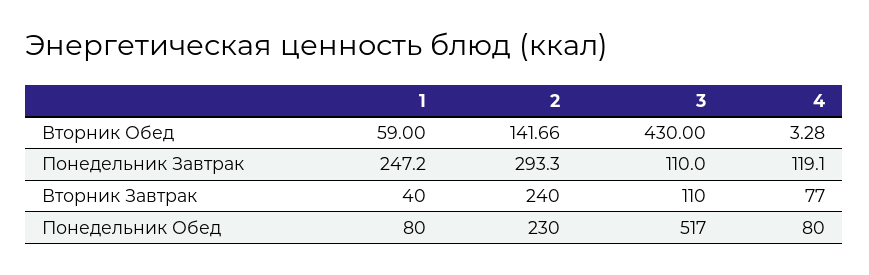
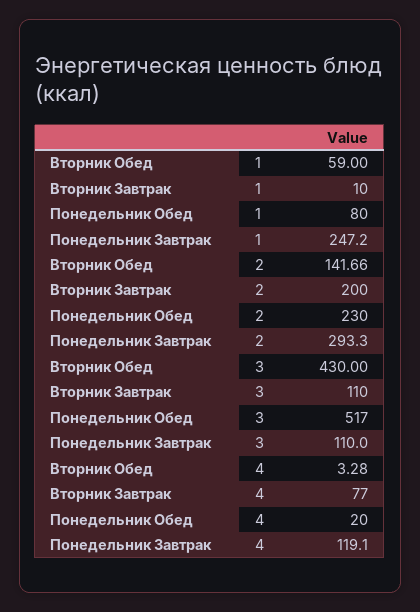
1, Вторник Завтрак: 40 -> 10
2, Вторник Завтрак: 240 -> 200
4, Понедельник Обед: 80 -> 20

